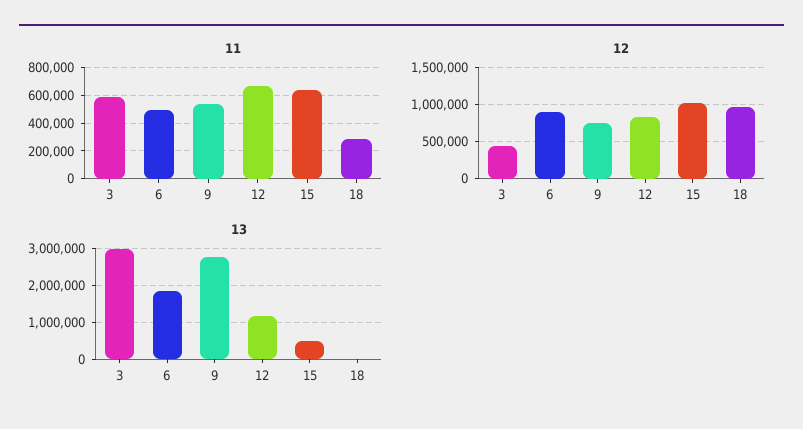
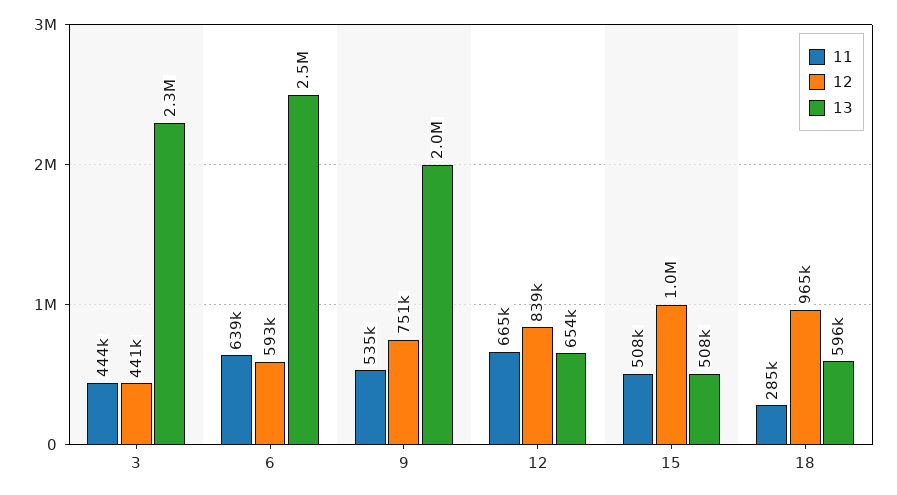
11, 3: 600000 -> 444000
11, 6: 500000 -> 639000
11, 15: 650000 -> 508000
12, 6: 900000 -> 593000
13, 3: 3000000 -> 2300000
13, 6: 1800000 -> 2500000
13, 9: 2800000 -> 2000000
13, 12: 1200000 -> 654000
13, 18: 0 -> 596000

